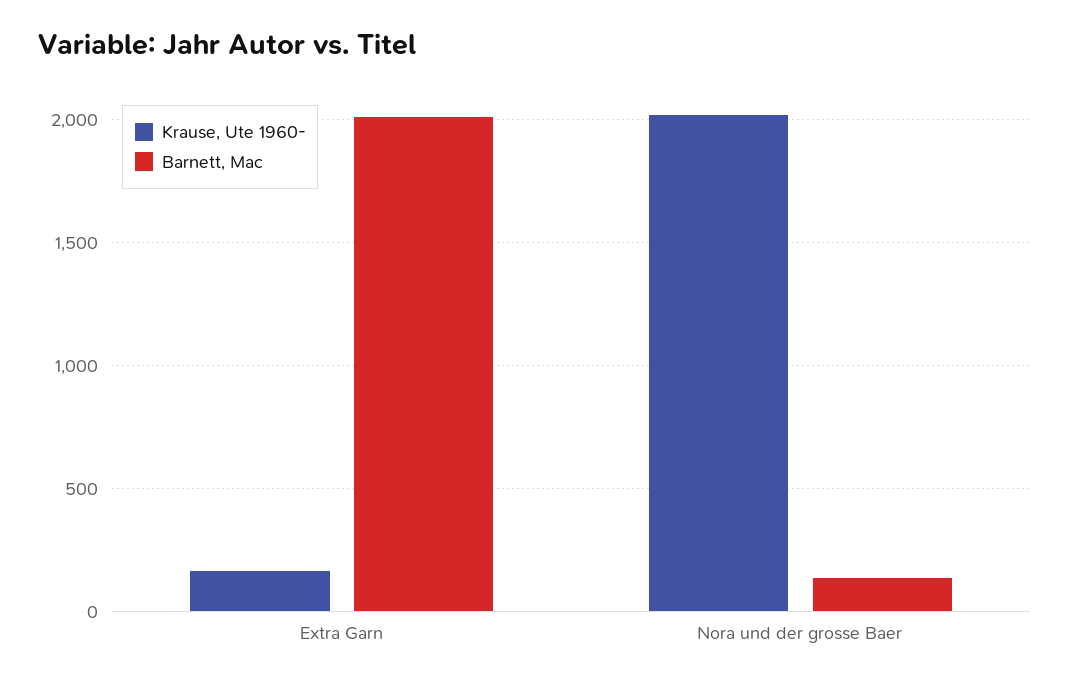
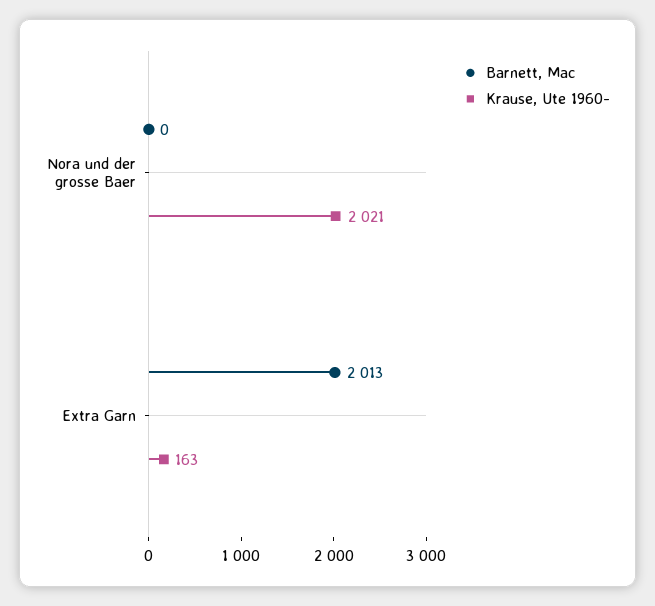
Barnett, Mac, Nora und der grosse Baer: 150 -> 0

